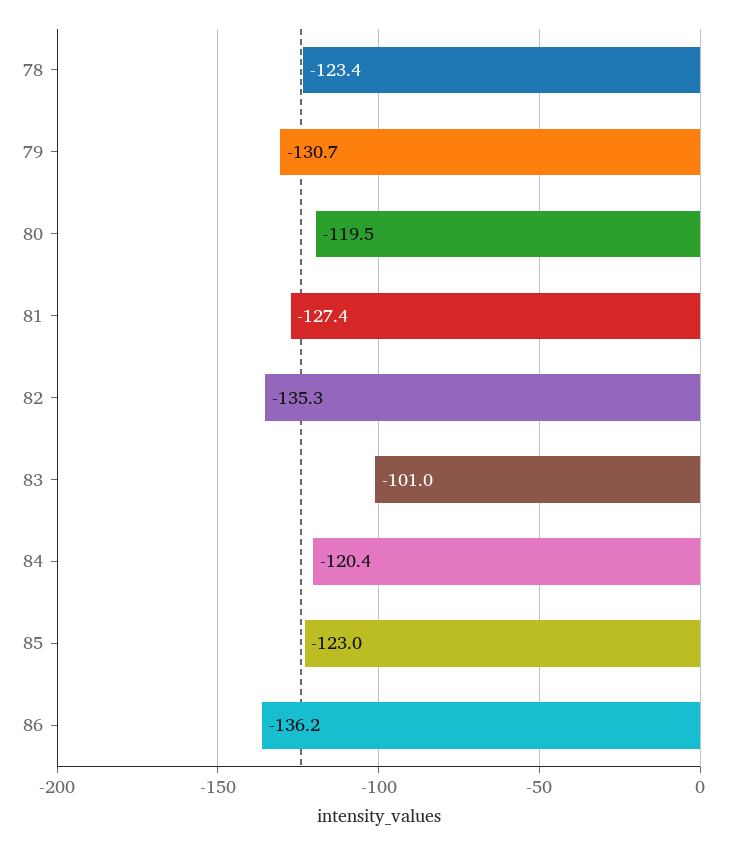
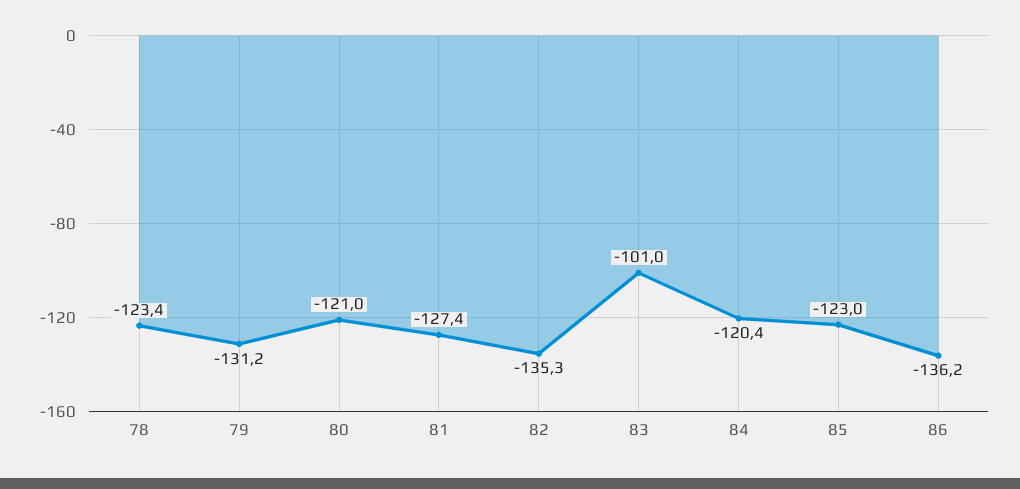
79: -130.7 -> -131.2
80: -119.5 -> -121

